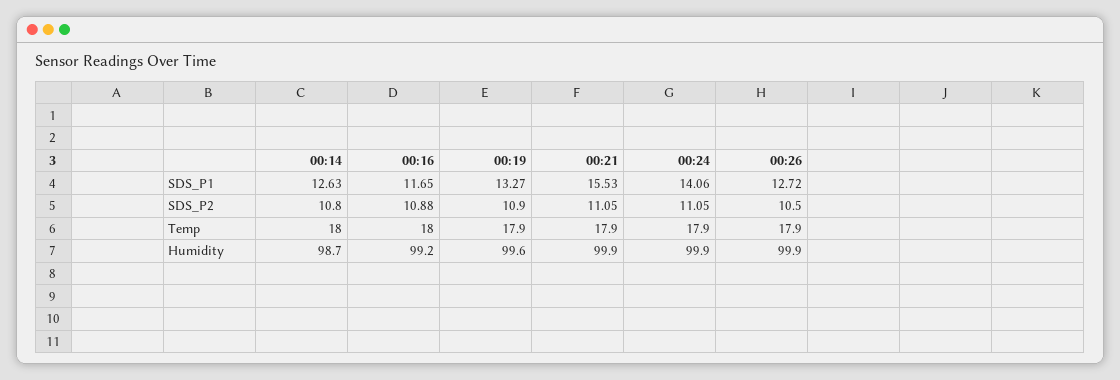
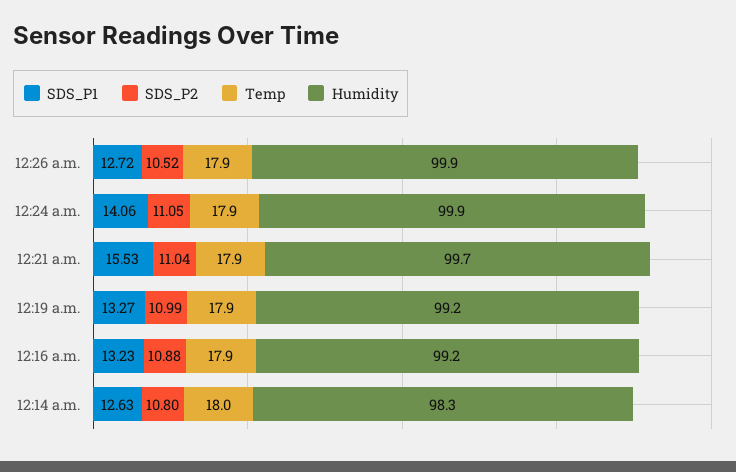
SDS_P1, 00:16: 11.65 -> 13.23
SDS_P2, 00:19: 10.9 -> 10.99
SDS_P2, 00:21: 11.05 -> 11.04
SDS_P2, 00:26: 10.5 -> 10.52
Temp, 00:16: 18 -> 17.9
Humidity, 00:14: 98.7 -> 98.3
Humidity, 00:19: 99.6 -> 99.2
Humidity, 00:21: 99.9 -> 99.7

